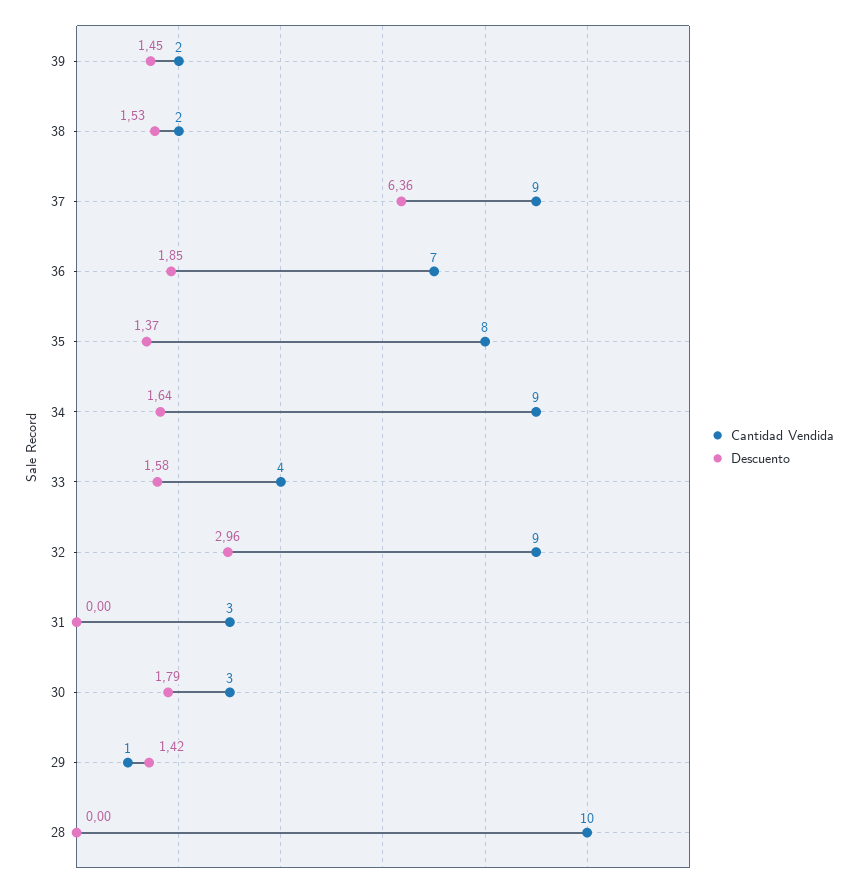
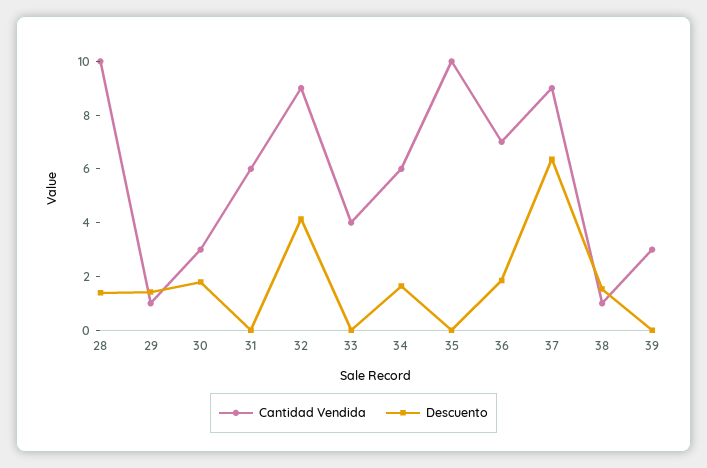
Cantidad Vendida, 39: 2 -> 3
Descuento, 39: 1.45 -> 0
Cantidad Vendida, 38: 2 -> 1
Cantidad Vendida, 35: 8 -> 10
Descuento, 35: 1.37 -> 0
Cantidad Vendida, 34: 9 -> 6
Descuento, 33: 1.58 -> 0
Descuento, 32: 2.96 -> 4
Cantidad Vendida, 31: 3 -> 6
Descuento, 28: 0 -> 1.5

